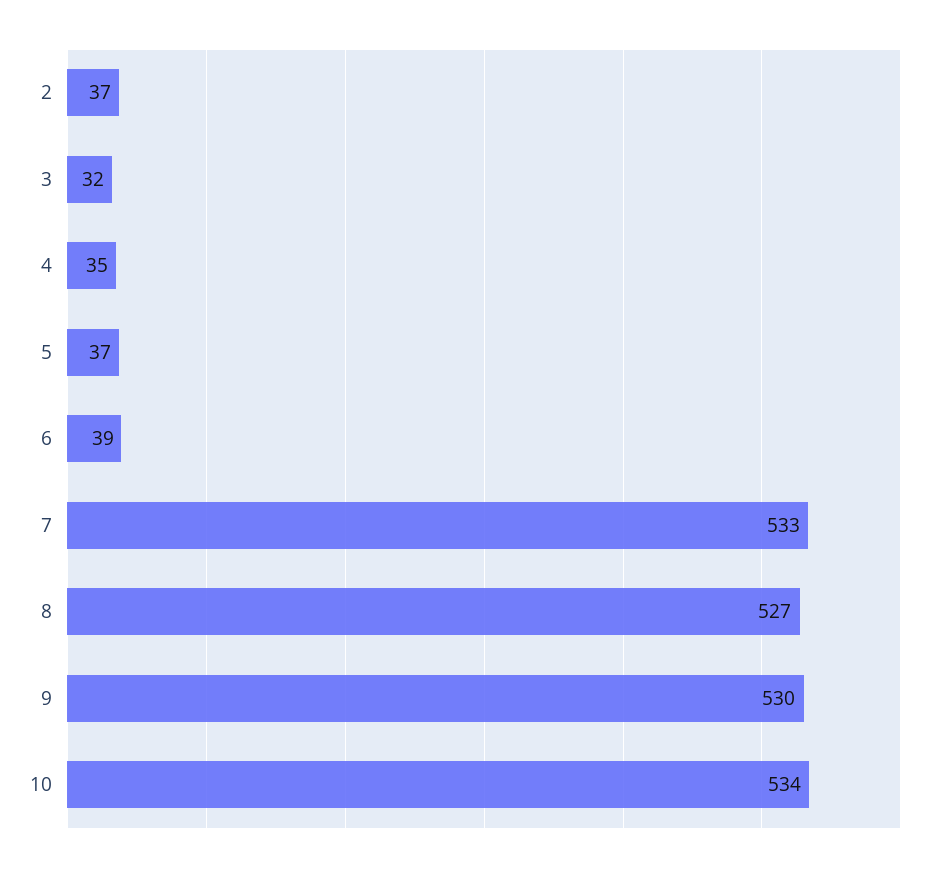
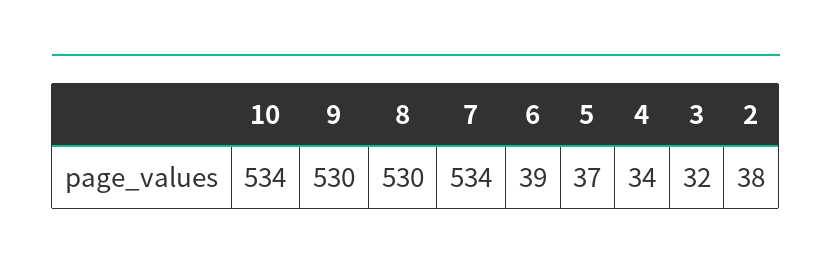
2: 37 -> 38
4: 35 -> 34
7: 533 -> 534
8: 527 -> 530

